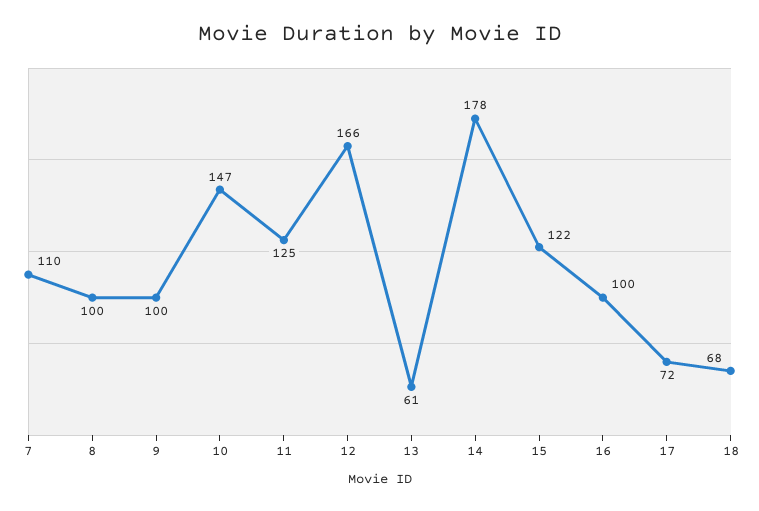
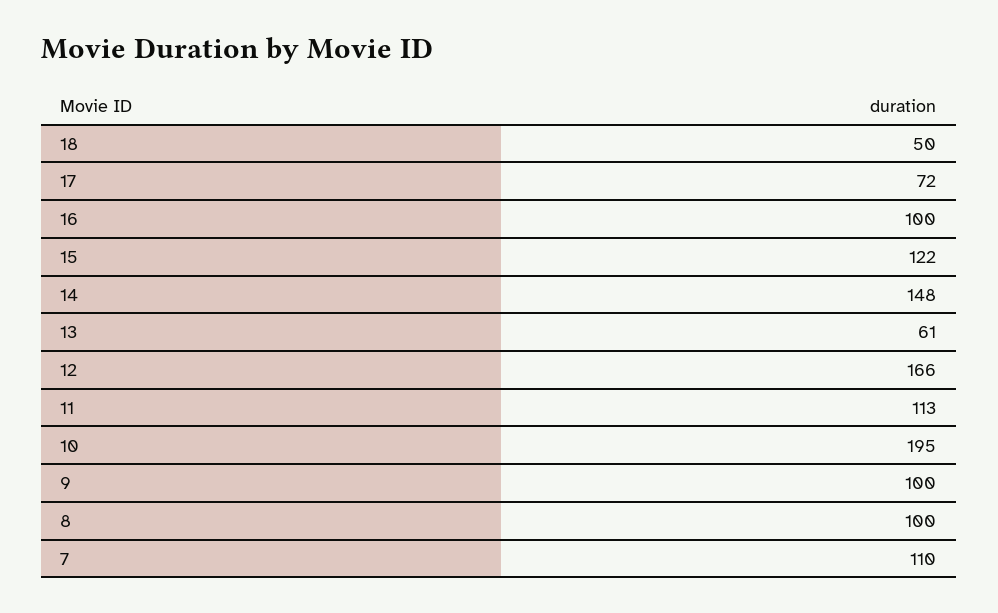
10: 147 -> 195
11: 125 -> 113
14: 178 -> 148
18: 68 -> 50

